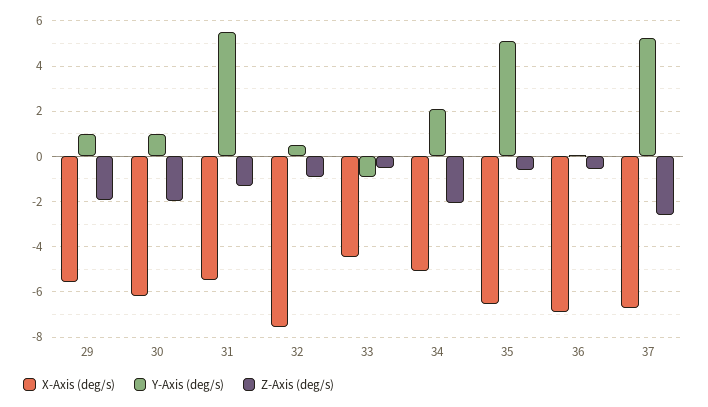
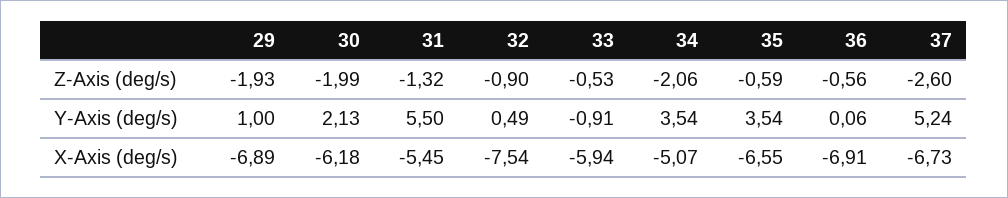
X-Axis (deg/s), 29: -5.5 -> -6.89
Y-Axis (deg/s), 30: 1 -> 2.13
X-Axis (deg/s), 33: -4.5 -> -5.94
Y-Axis (deg/s), 34: 2 -> 3.54
Y-Axis (deg/s), 35: 5 -> 3.54

